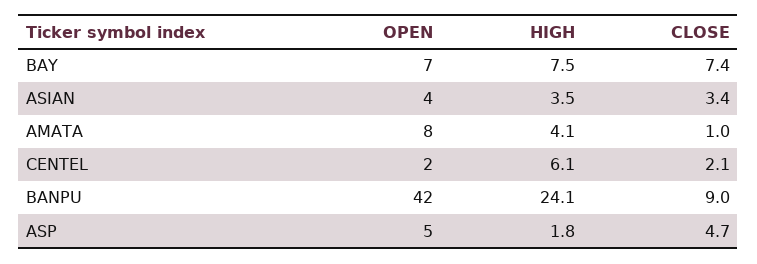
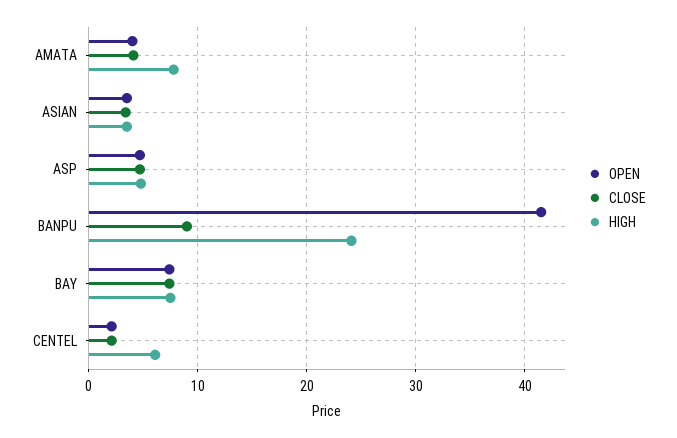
OPEN, AMATA: 8 -> 4
HIGH, AMATA: 4.1 -> 8
CLOSE, AMATA: 1 -> 4
HIGH, ASP: 1.8 -> 5

